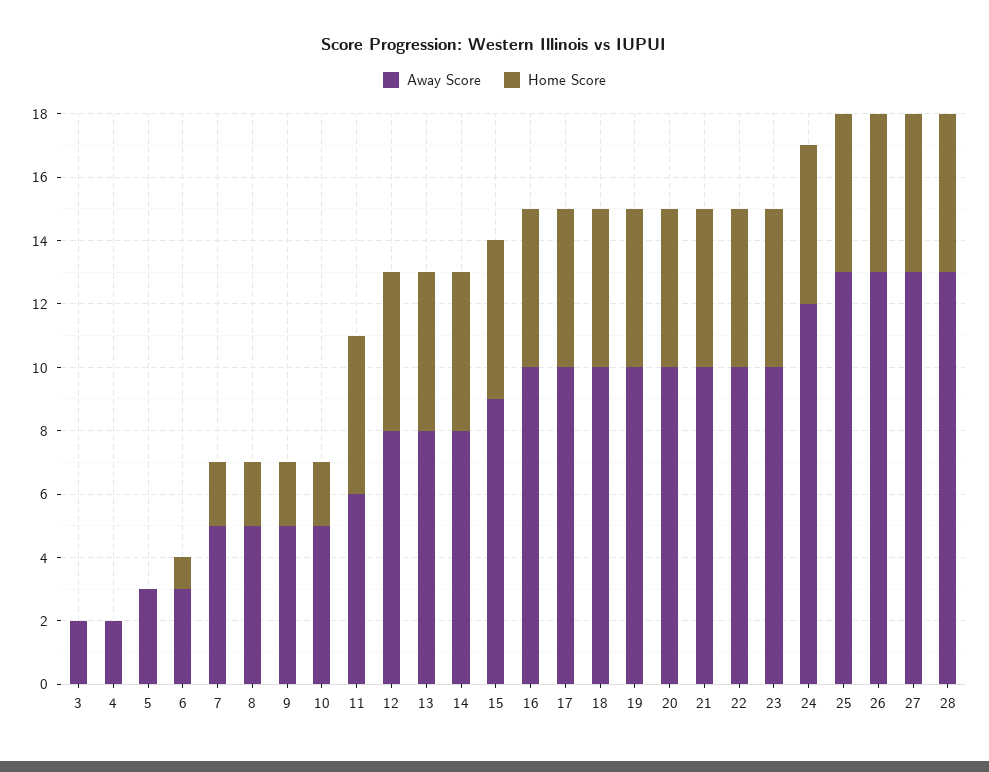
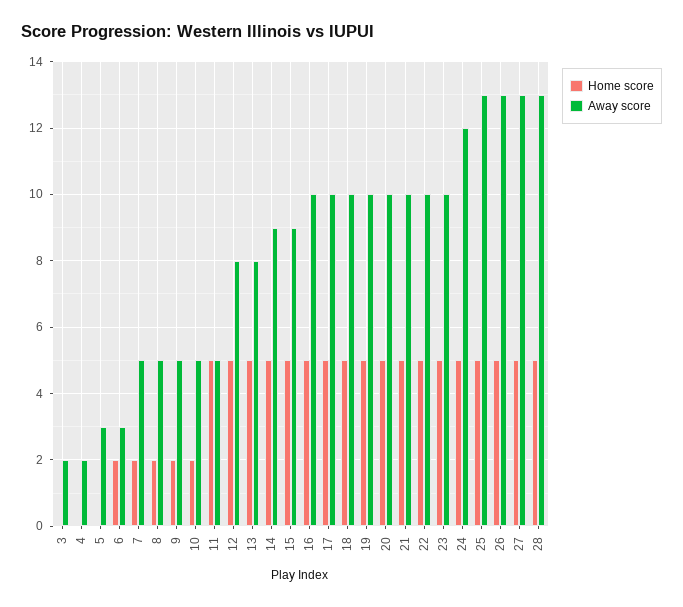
Home Score, 6: 1 -> 2
Away Score, 11: 6 -> 5
Away Score, 14: 8 -> 9

